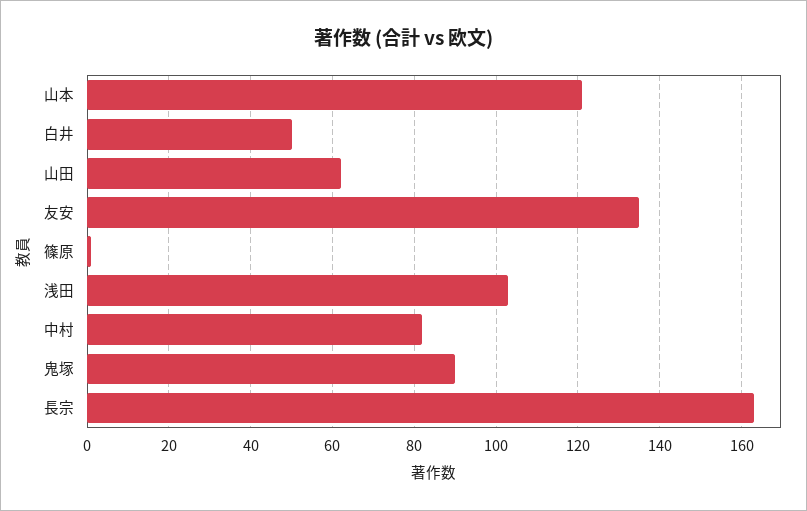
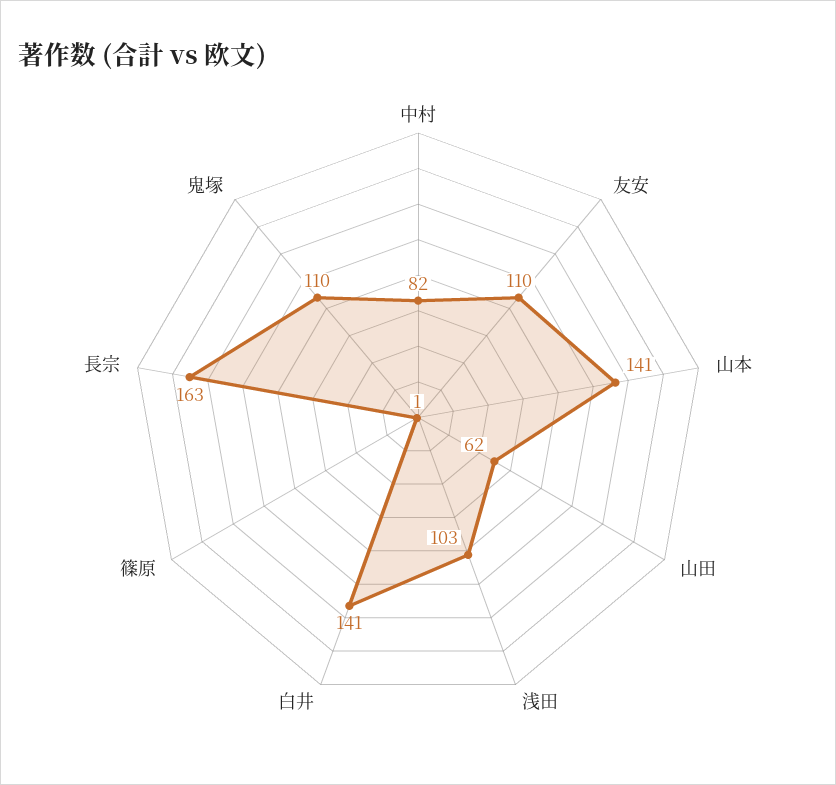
山本: 120 -> 141
白井: 50 -> 141
友安: 135 -> 110
鬼塚: 90 -> 110

